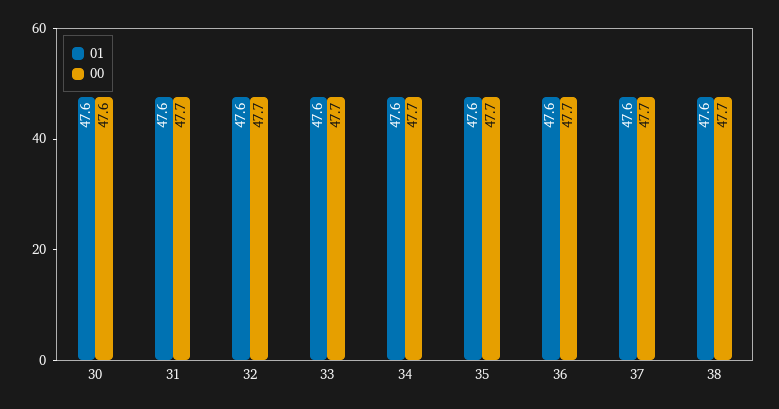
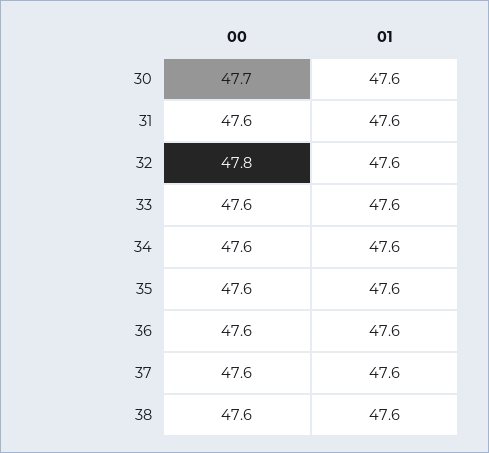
00, 30: 47.6 -> 47.7
00, 31: 47.7 -> 47.6
00, 32: 47.7 -> 47.8
00, 33: 47.7 -> 47.6
00, 34: 47.7 -> 47.6
00, 35: 47.7 -> 47.6
00, 36: 47.7 -> 47.6
00, 37: 47.7 -> 47.6
00, 38: 47.7 -> 47.6

